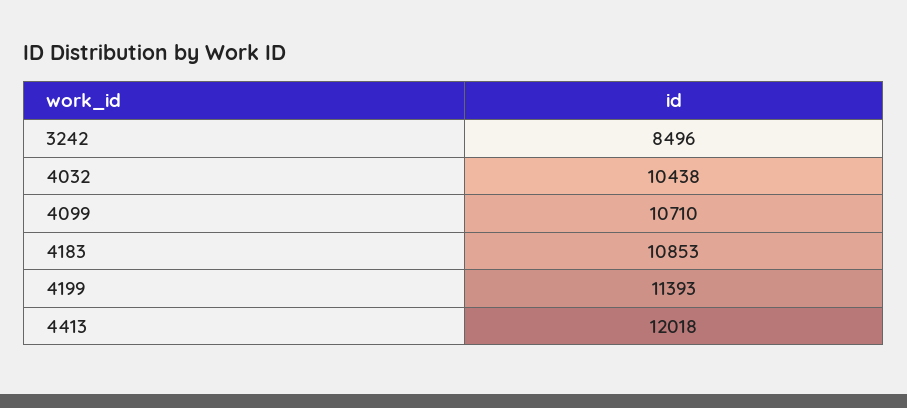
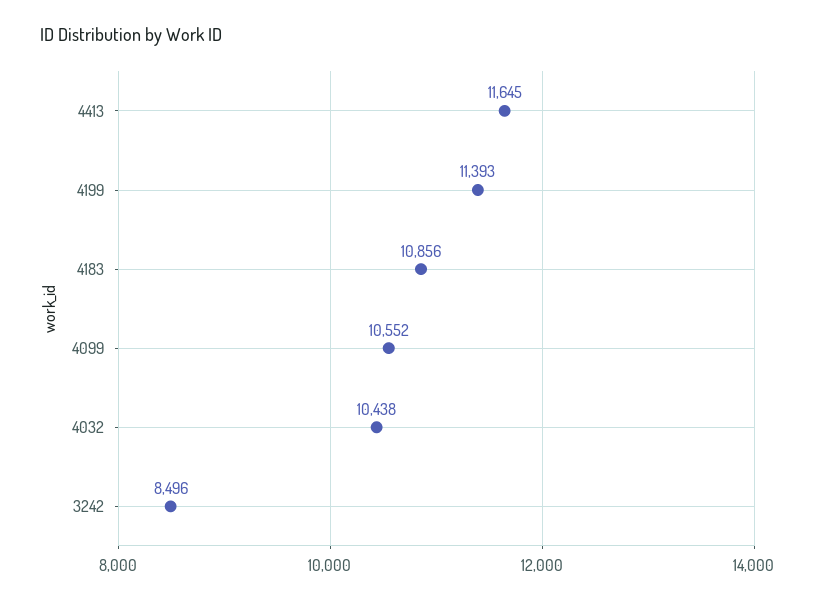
4099: 10710 -> 10552
4183: 10853 -> 10856
4413: 12018 -> 11645

